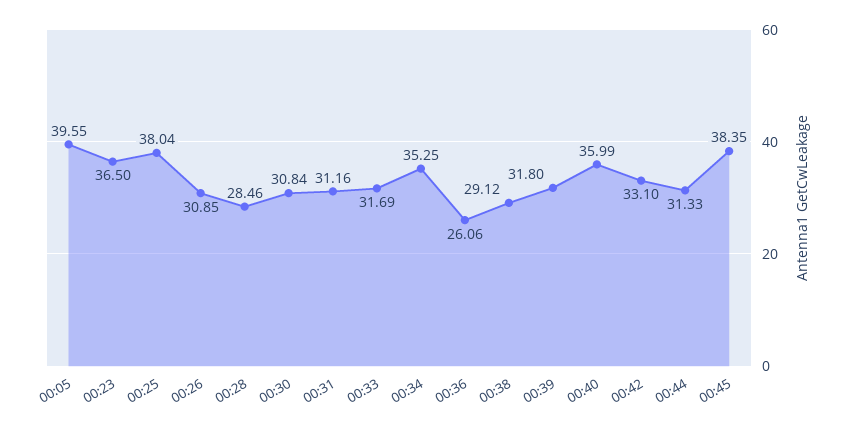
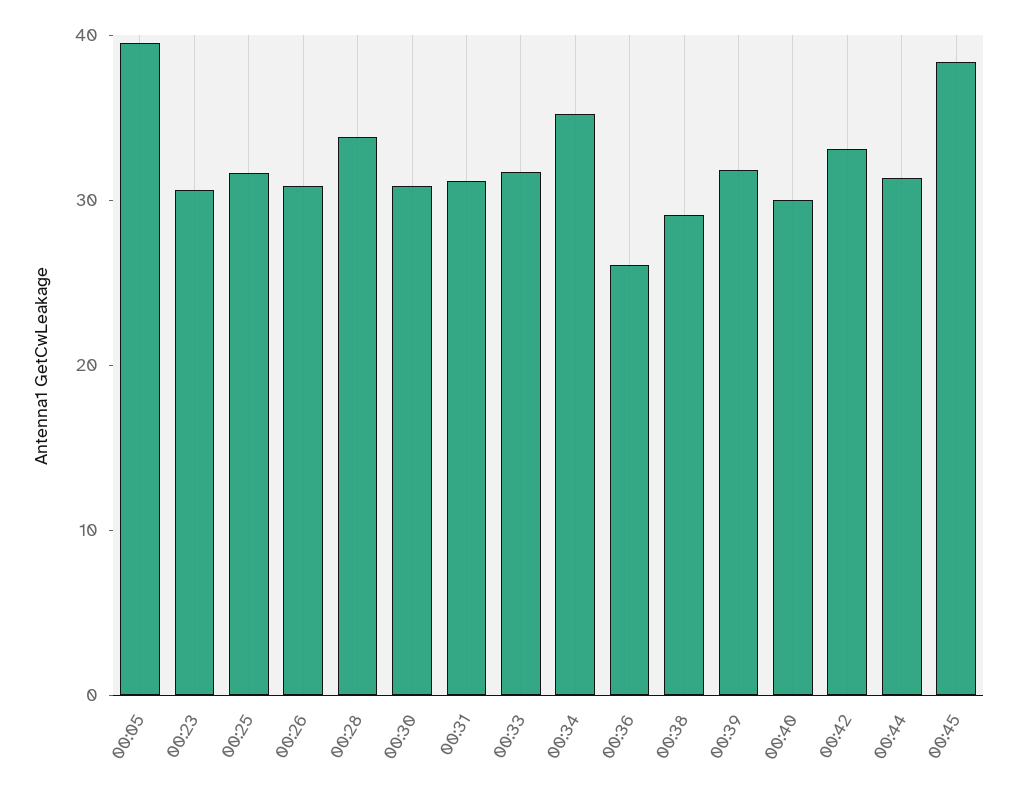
00:23: 36.5 -> 30
00:25: 38.04 -> 32
00:28: 28.46 -> 34
00:40: 35.99 -> 30

